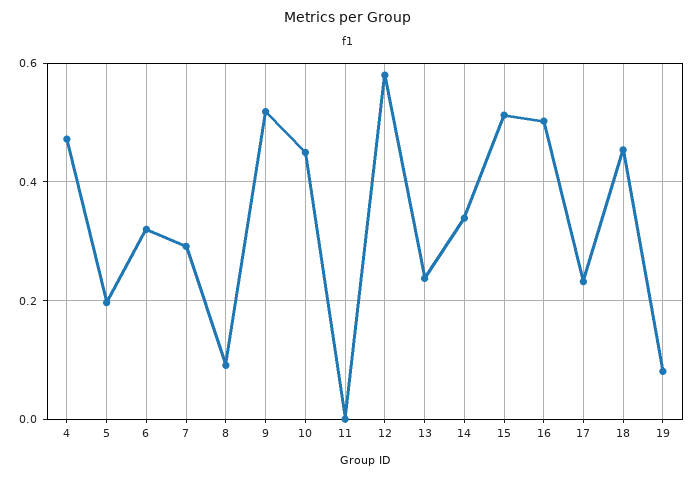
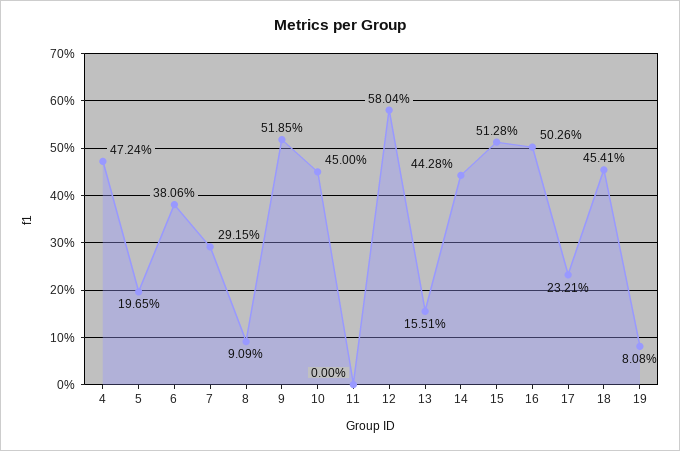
6: 0.32 -> 0.3806
13: 0.24 -> 0.1551
14: 0.34 -> 0.4428

